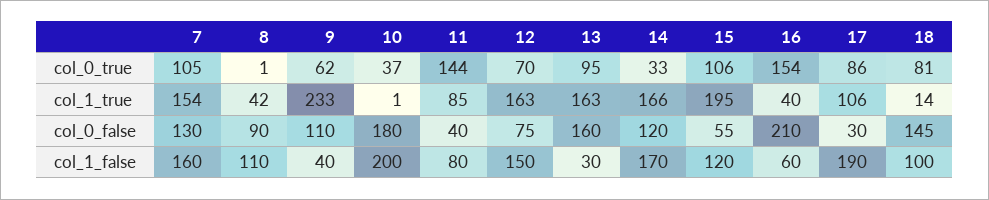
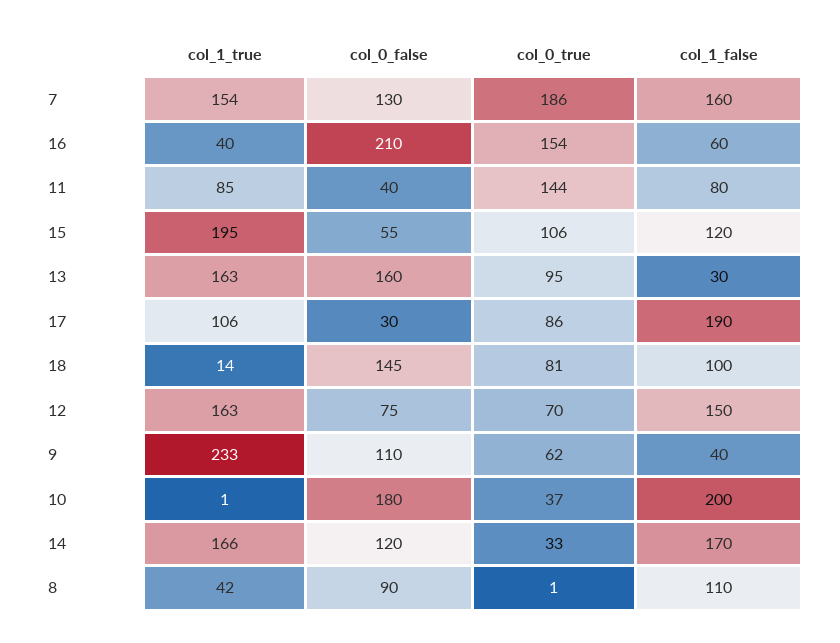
7, col_0_true: 105 -> 186

